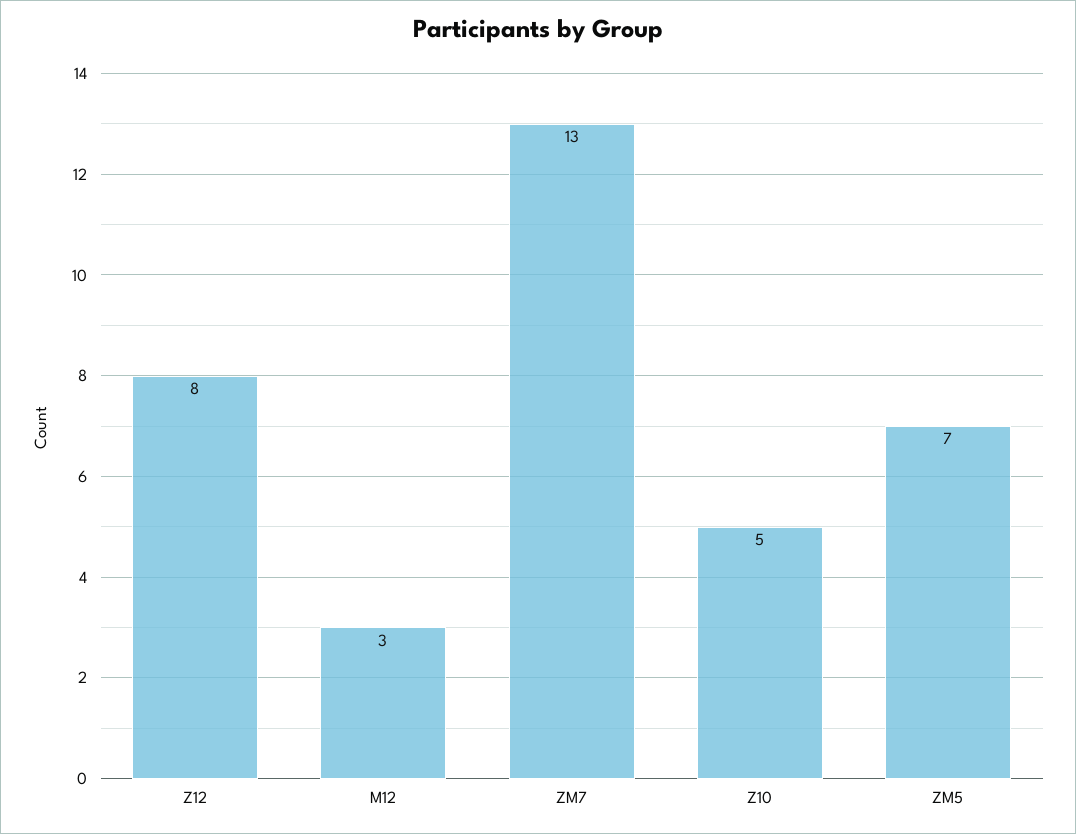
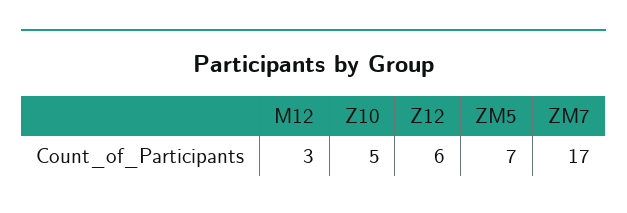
Z12: 8 -> 6
ZM7: 13 -> 17

